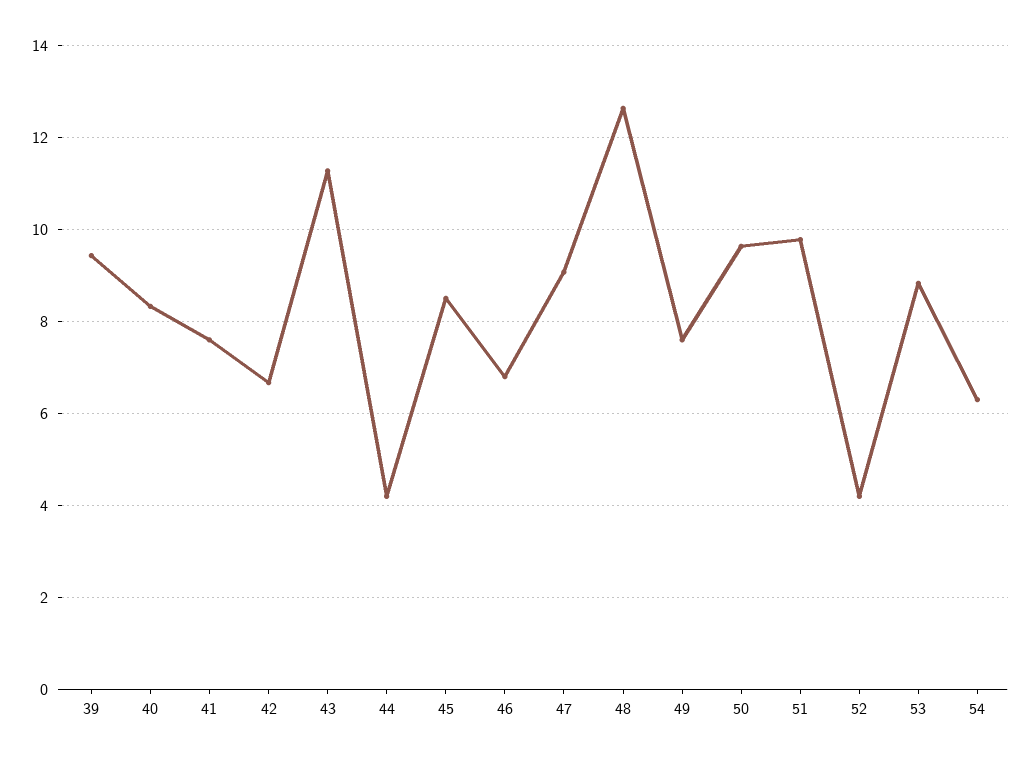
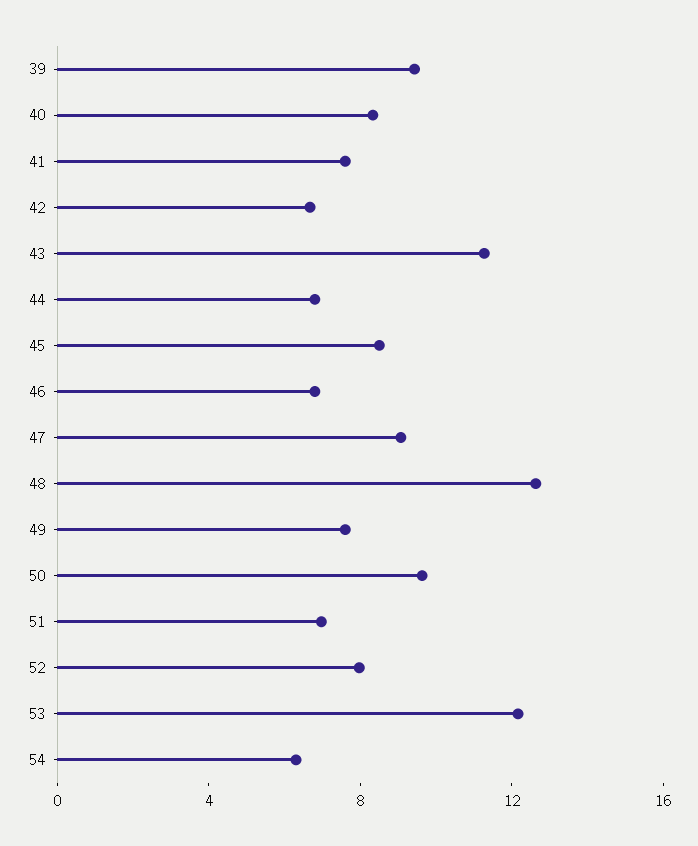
44: 4.2 -> 7
51: 9.8 -> 7
52: 4.2 -> 8
53: 8.8 -> 12

